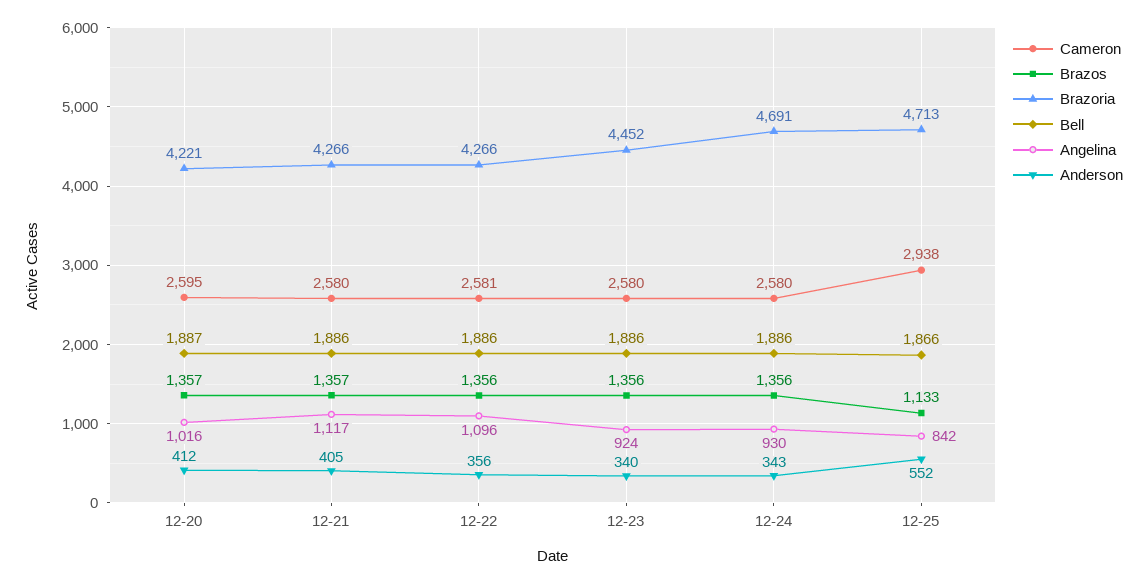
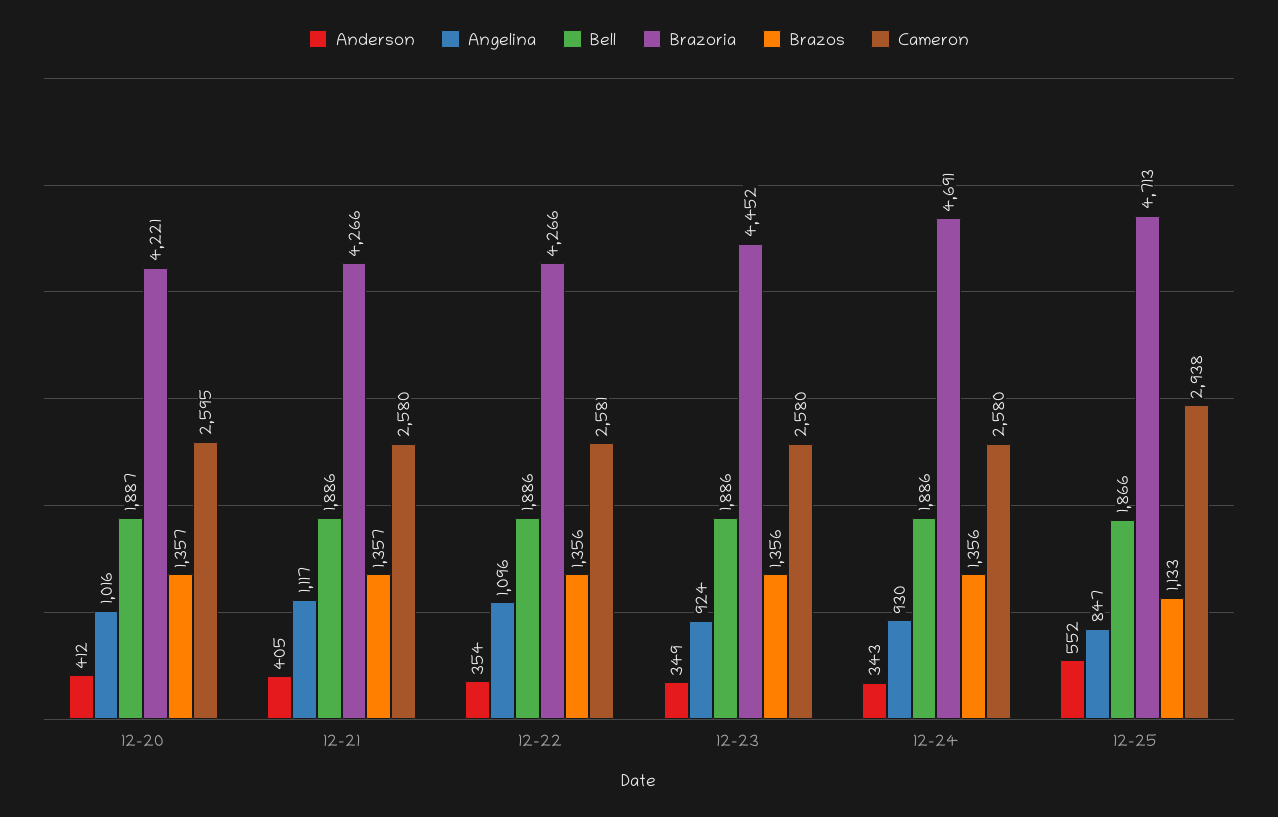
Anderson, 12-22: 356 -> 354
Anderson, 12-23: 340 -> 349
Angelina, 12-25: 842 -> 847

